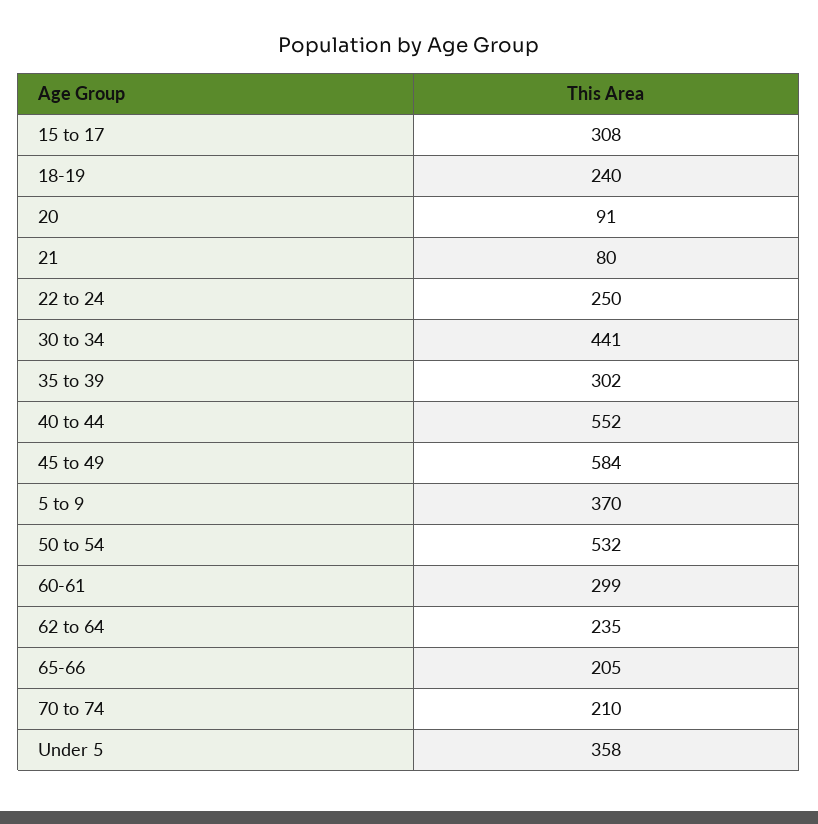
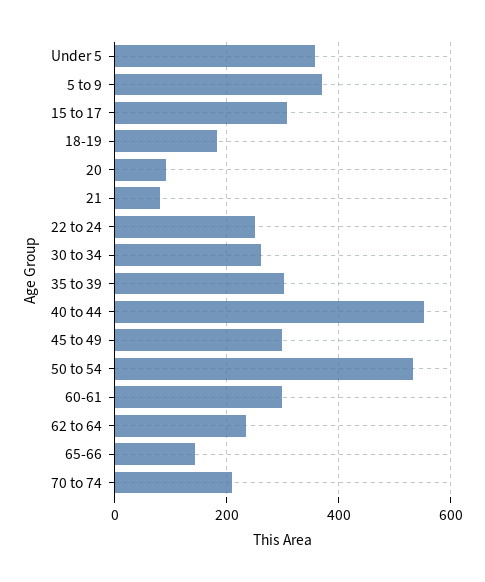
18-19: 240 -> 180
30 to 34: 441 -> 260
45 to 49: 584 -> 300
65-66: 205 -> 140

